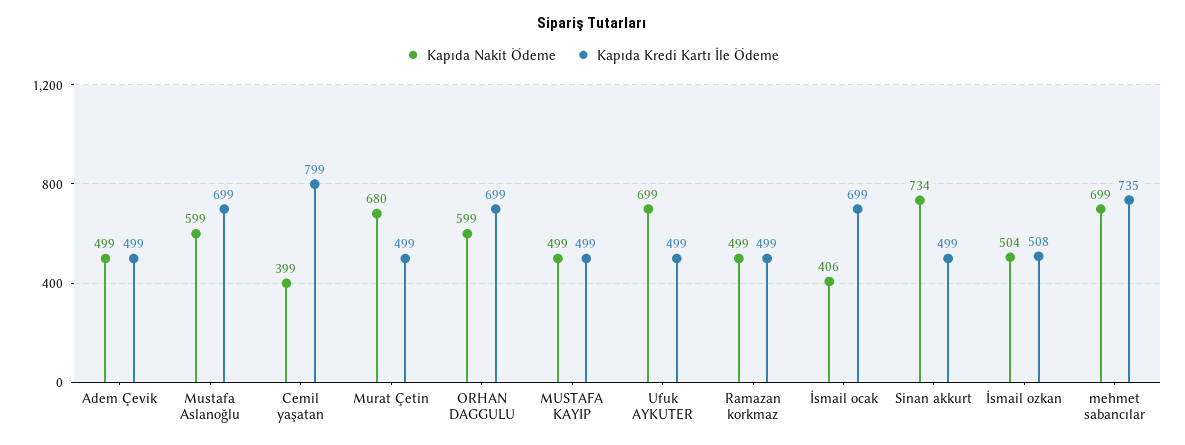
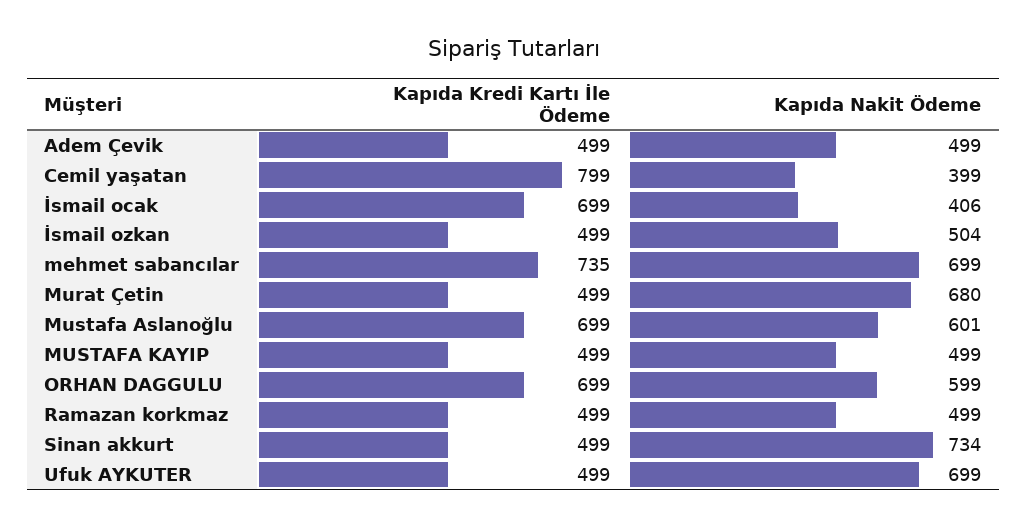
Kapıda Nakit Ödeme, Mustafa Aslanoğlu: 599 -> 601
Kapıda Kredi Kartı İle Ödeme, İsmail ozkan: 508 -> 499

